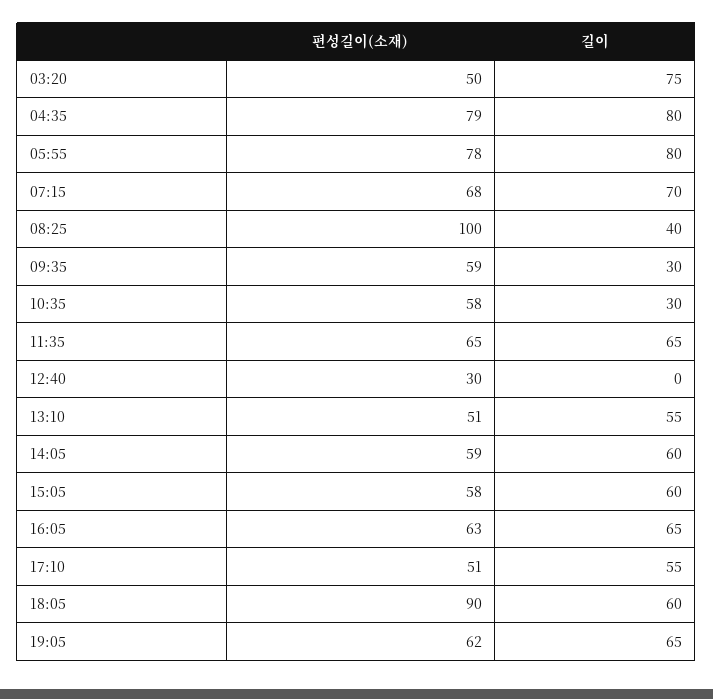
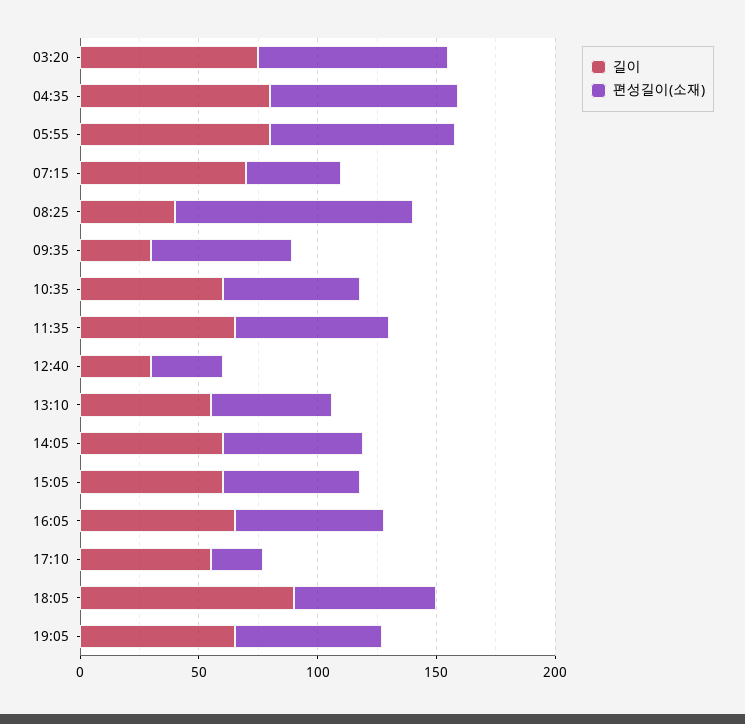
편성길이(소재), 03:20: 50 -> 80
편성길이(소재), 07:15: 68 -> 40
길이, 10:35: 30 -> 60
길이, 12:40: 0 -> 30
편성길이(소재), 17:10: 51 -> 20
편성길이(소재), 18:05: 90 -> 60
길이, 18:05: 60 -> 90

